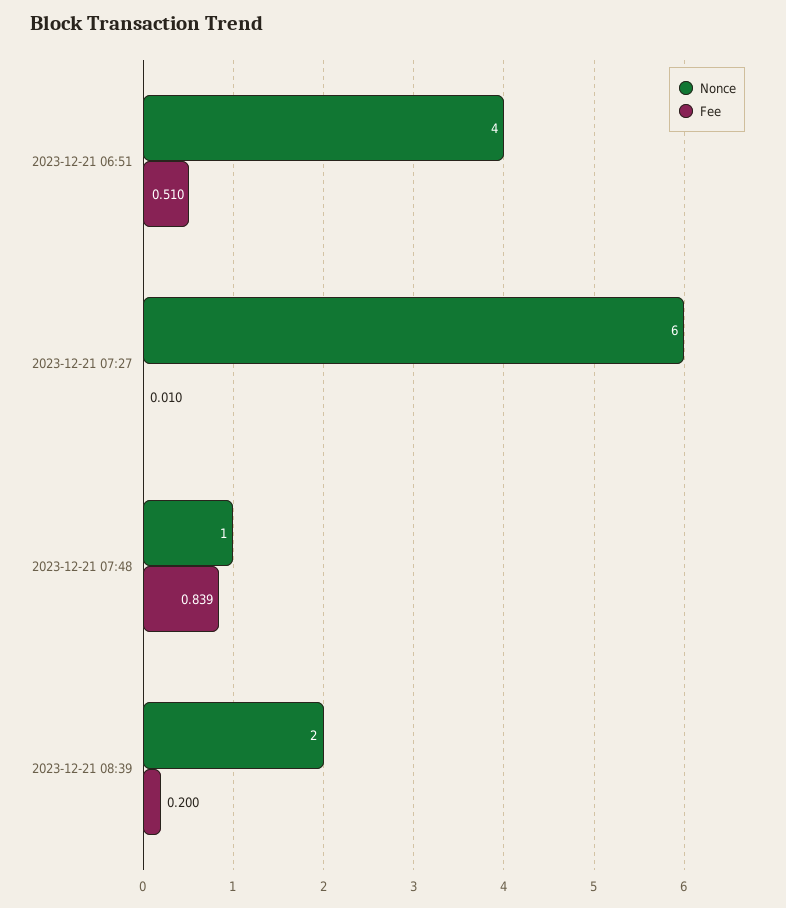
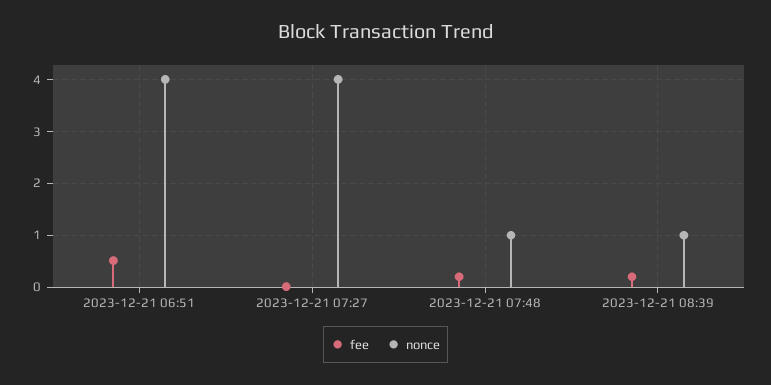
Nonce, 2023-12-21 07:27: 6 -> 4
Fee, 2023-12-21 07:48: 0.839 -> 0.2
Nonce, 2023-12-21 08:39: 2 -> 1

